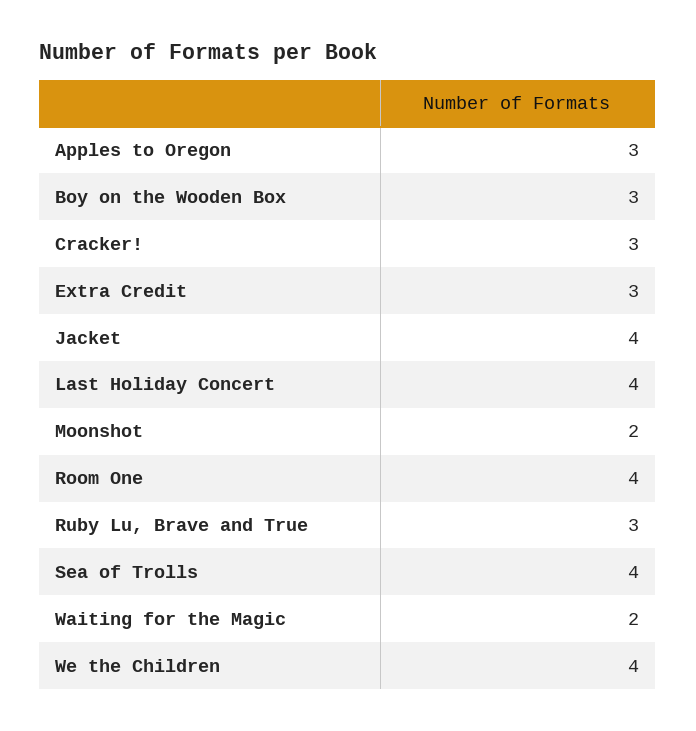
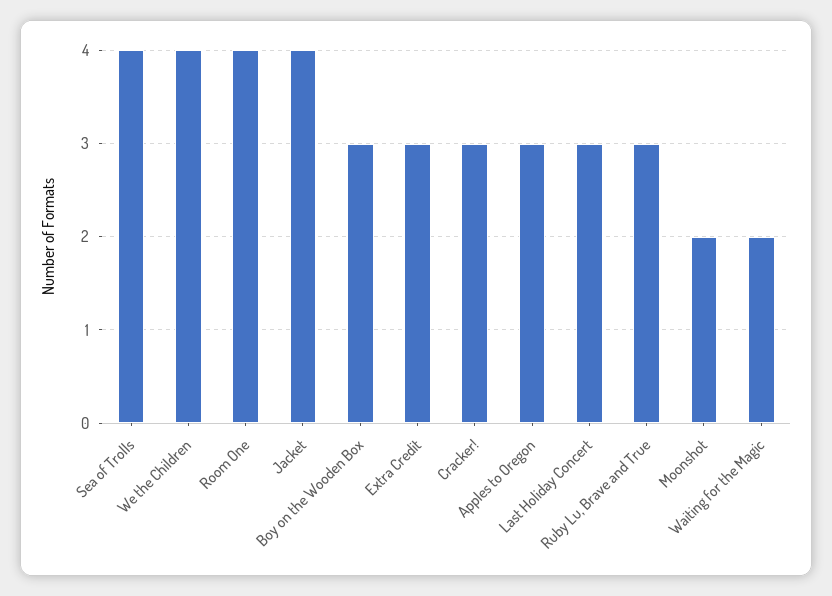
Last Holiday Concert: 4 -> 3

